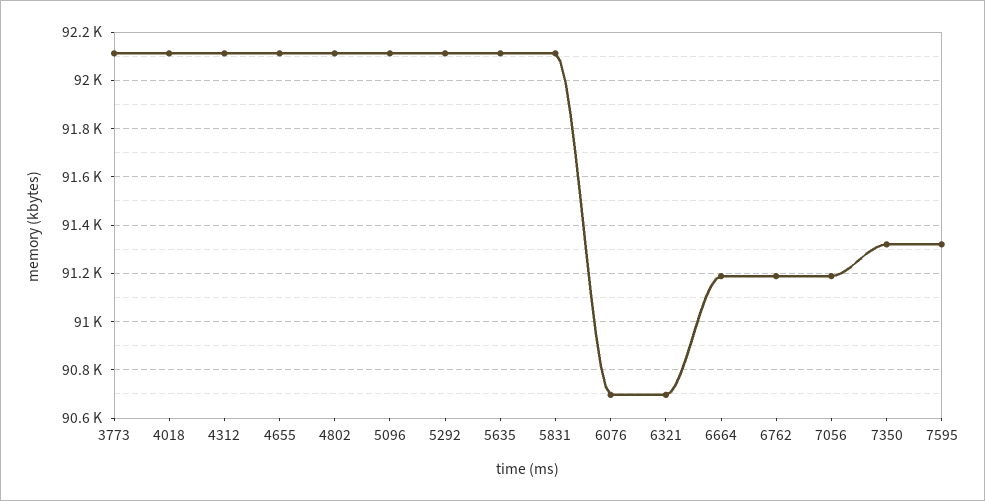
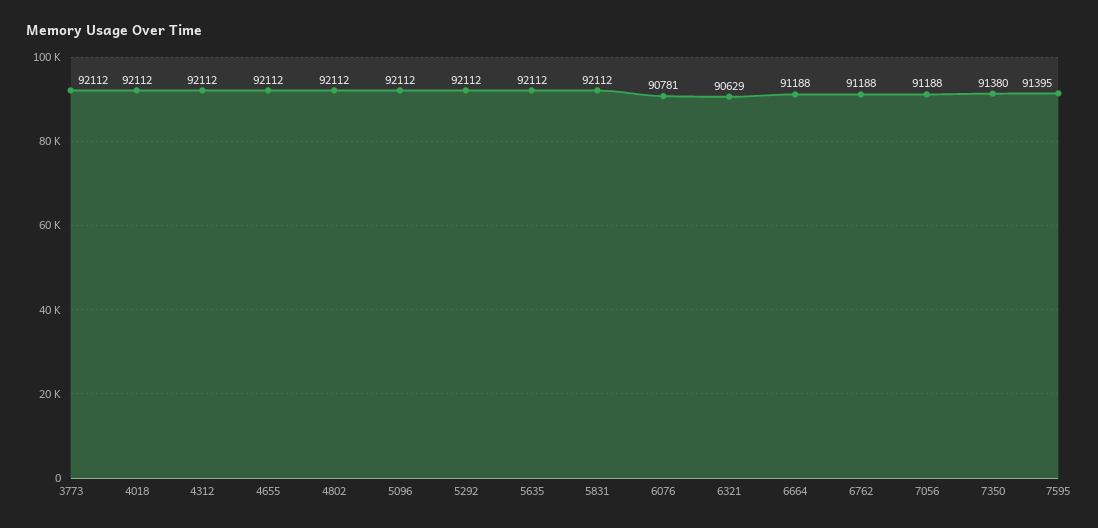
6076: 90700 -> 90781
6321: 90700 -> 90629
7350: 91325 -> 91380
7595: 91325 -> 91395

